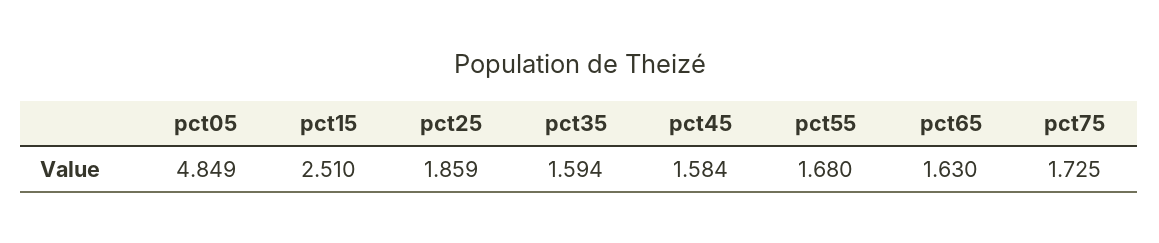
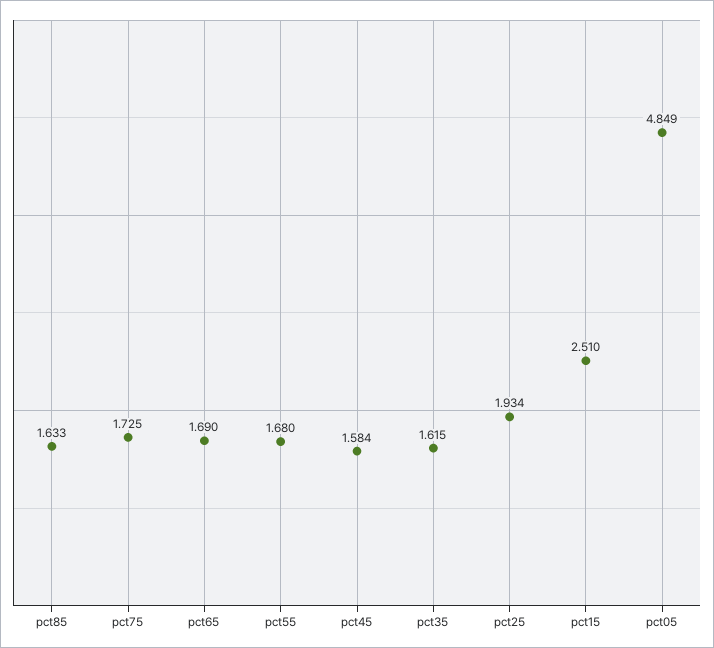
pct25: 1.859 -> 1.934
pct35: 1.594 -> 1.615
pct65: 1.63 -> 1.69
pct85: none -> 1.633

